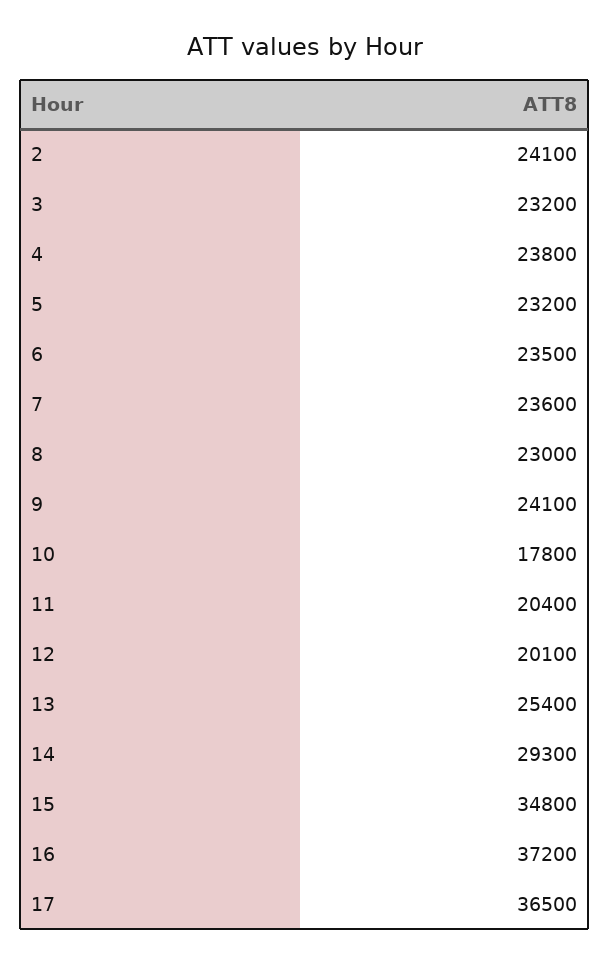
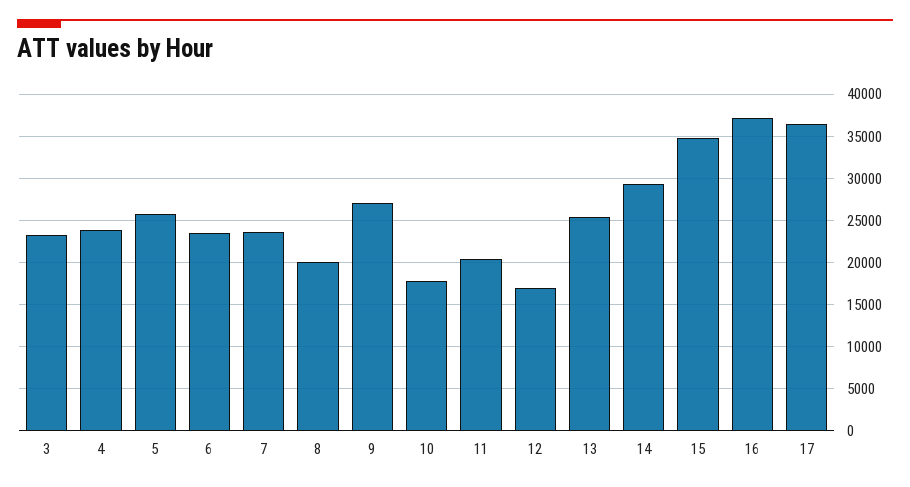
2: 24100 -> none
5: 23200 -> 26000
8: 23000 -> 20000
9: 24100 -> 27000
12: 20100 -> 17000

